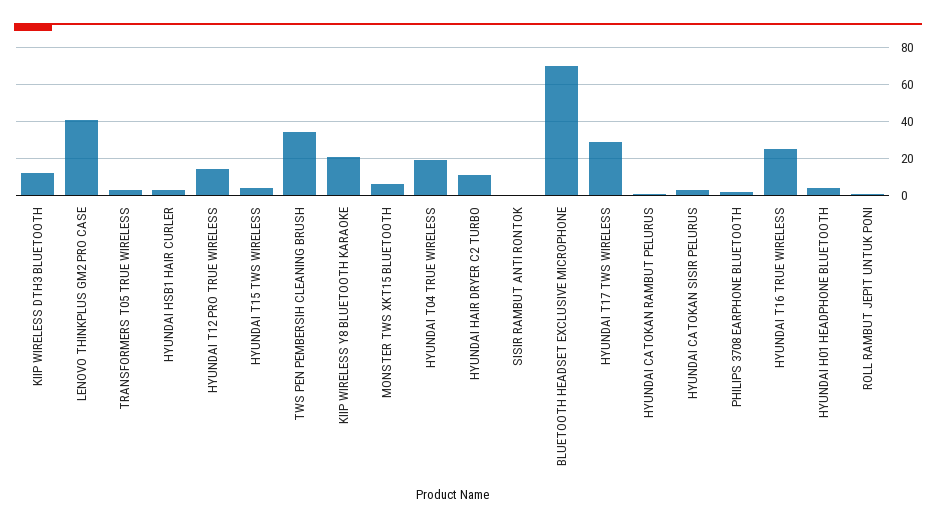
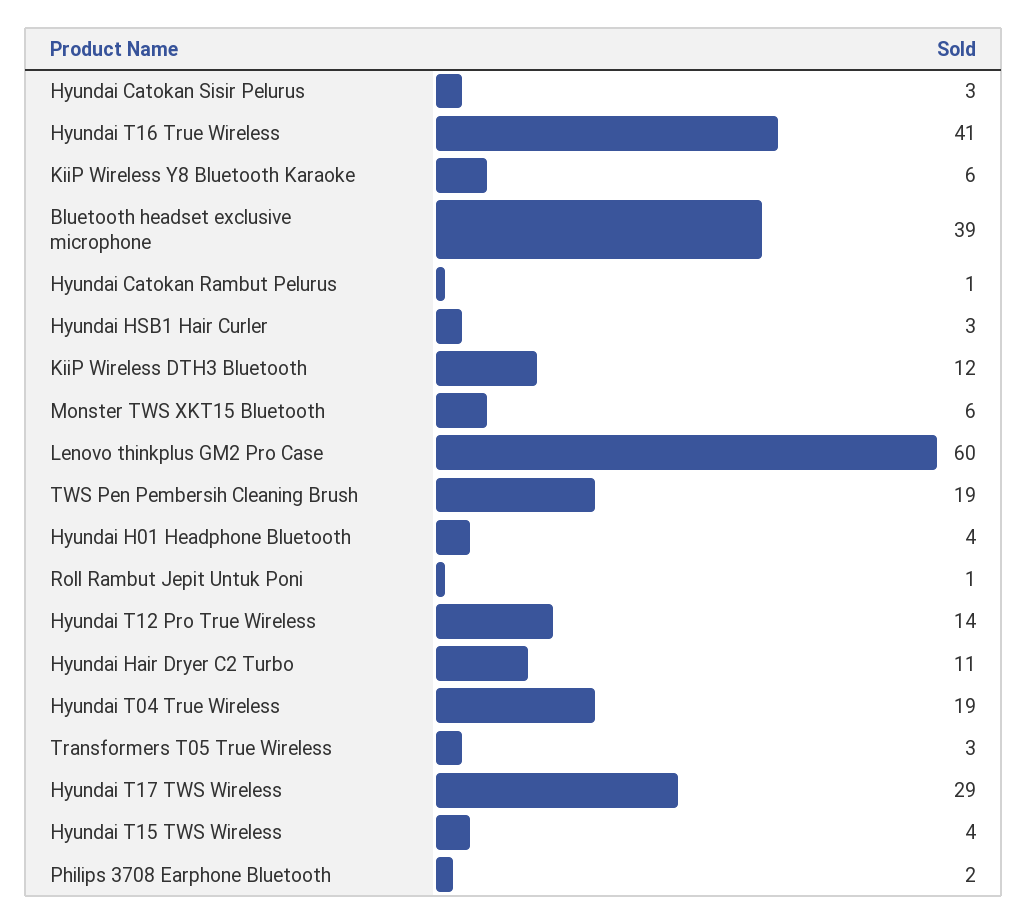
LENOVO THINKPLUS GM2 PRO CASE: 40 -> 60
TWS PEN PEMBERSIH CLEANING BRUSH: 35 -> 19
KIIP WIRELESS Y8 BLUETOOTH KARAOKE: 20 -> 6
SISIR RAMBUT ANTI RONTOK: 0 -> none
BLUETOOTH HEADSET EXCLUSIVE MICROPHONE: 70 -> 39
HYUNDAI T16 TRUE WIRELESS: 25 -> 41

